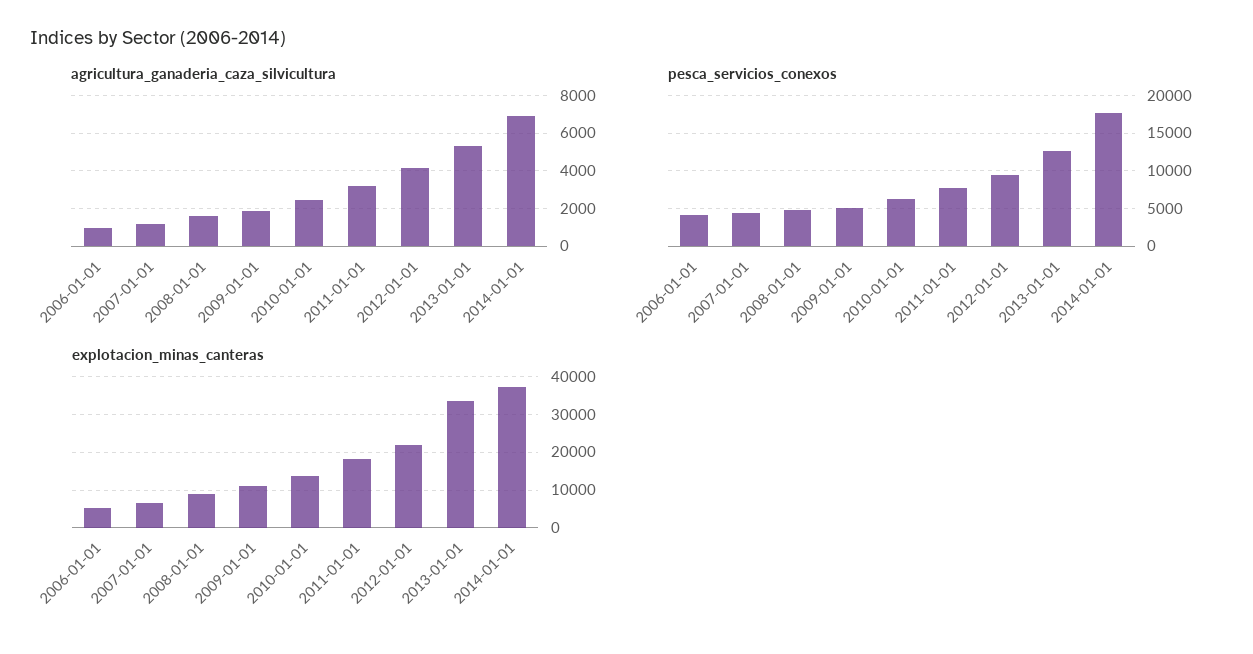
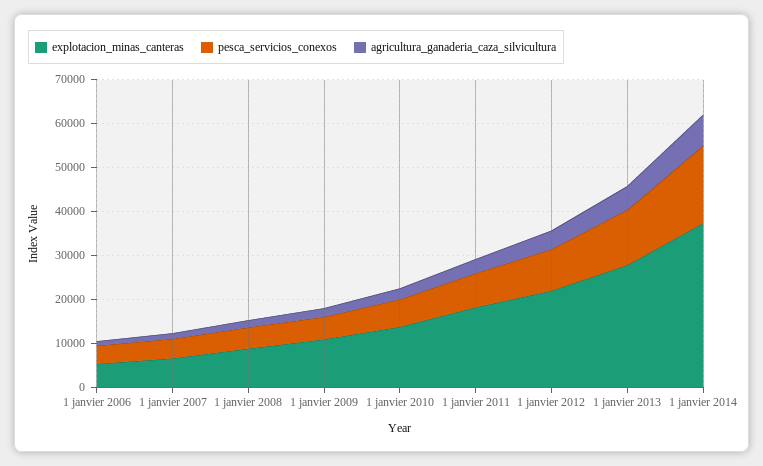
explotacion_minas_canteras, 2013-01-01: 34000 -> 28000

